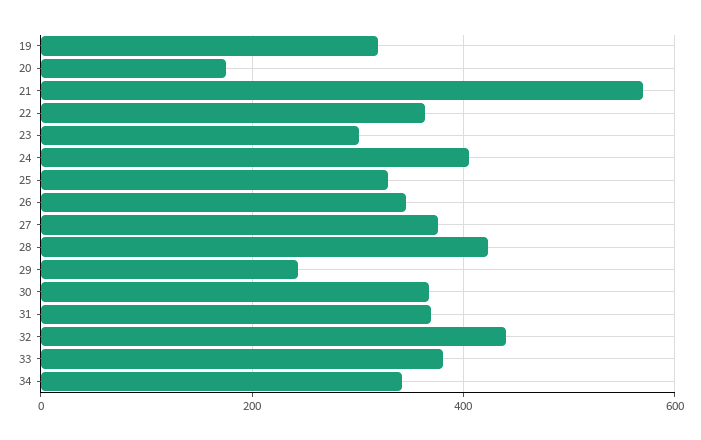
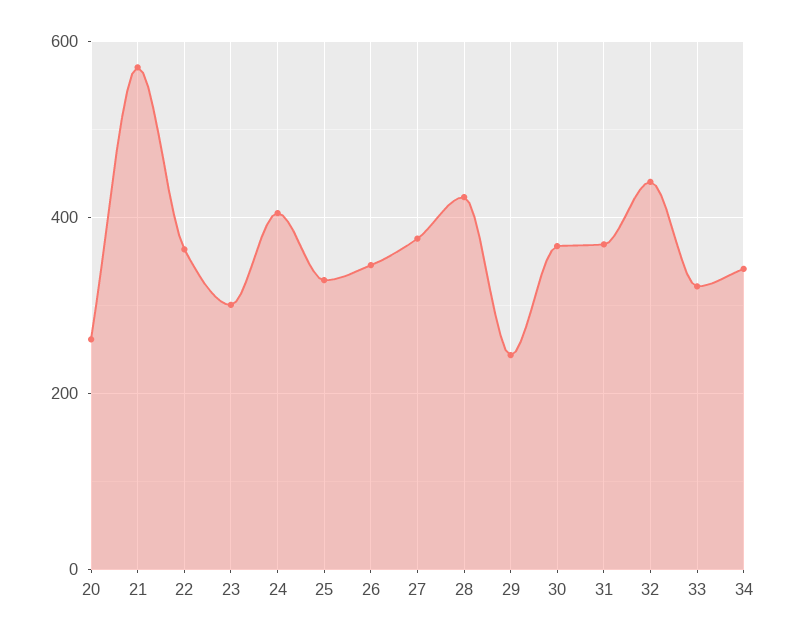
19: 320 -> none
20: 180 -> 260
33: 380 -> 320

